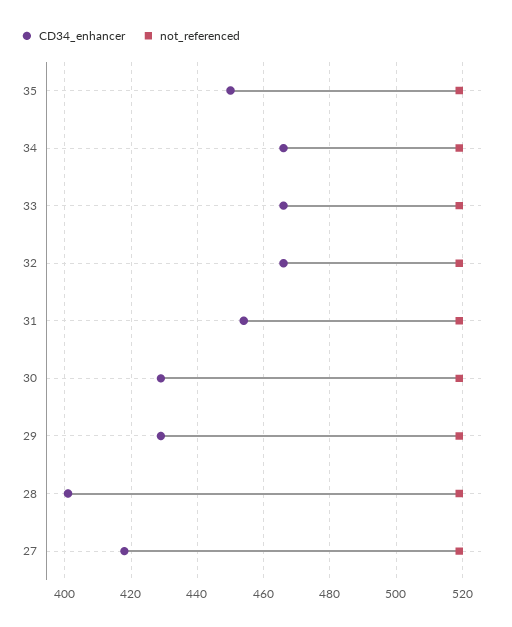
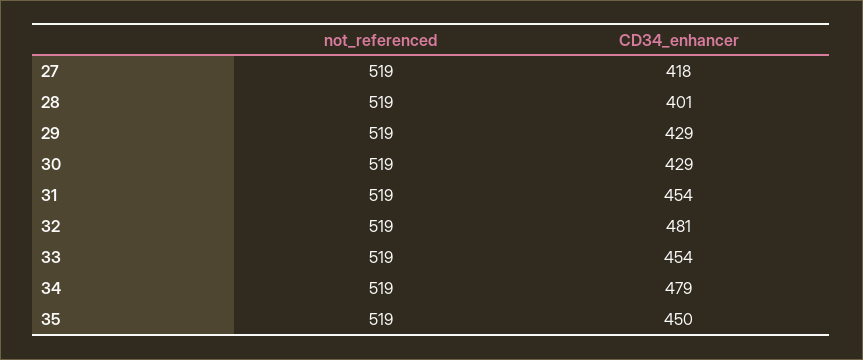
CD34_enhancer, 34: 465 -> 479
CD34_enhancer, 33: 465 -> 454
CD34_enhancer, 32: 465 -> 481

